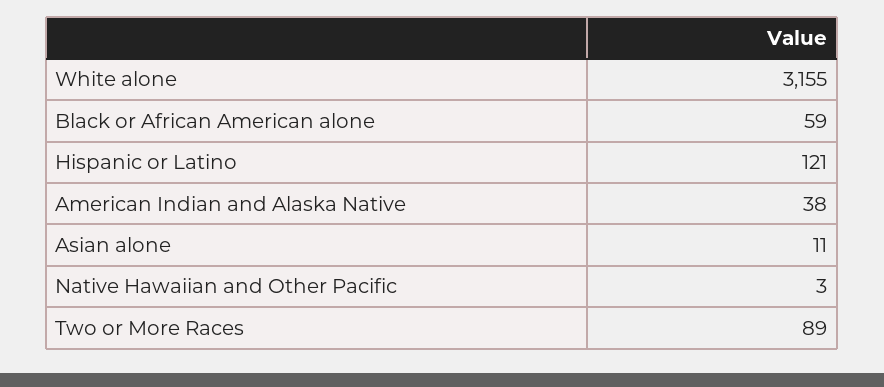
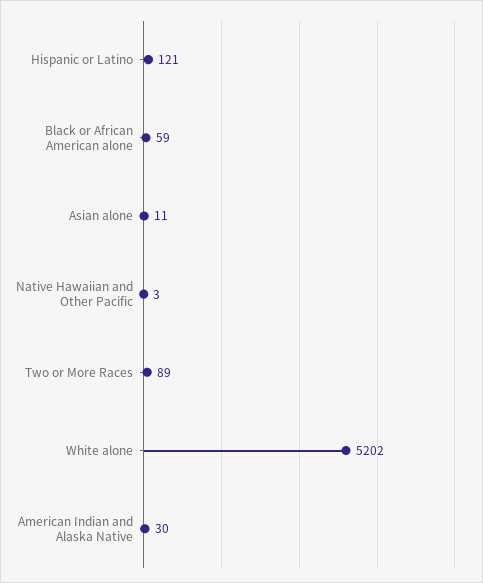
White alone: 3155 -> 5202
American Indian and Alaska Native: 38 -> 30

